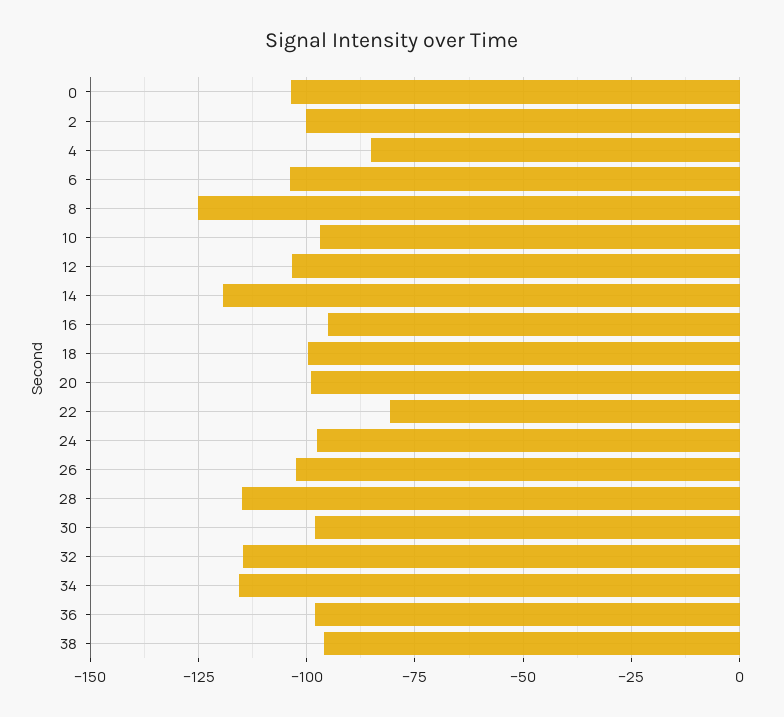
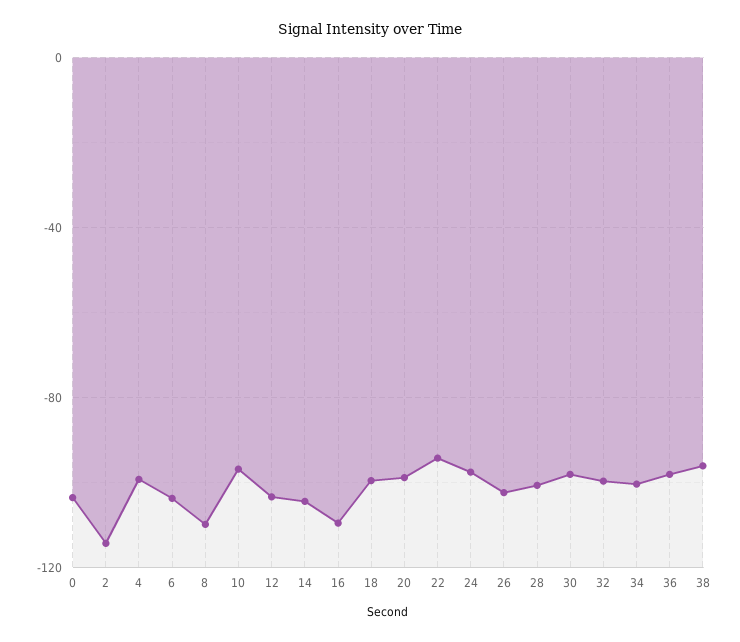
2: -100 -> -115
4: -85 -> -100
8: -125 -> -110
14: -120 -> -105
16: -95 -> -110
22: -80 -> -95
28: -115 -> -100
32: -115 -> -100
34: -115 -> -100

